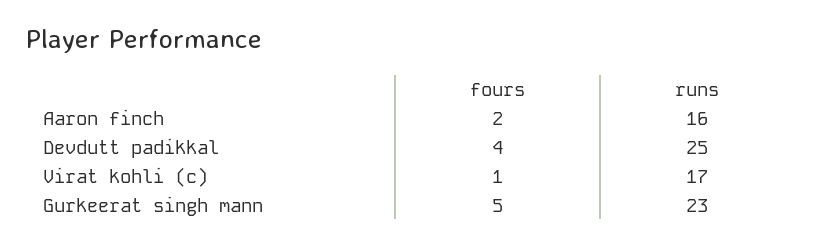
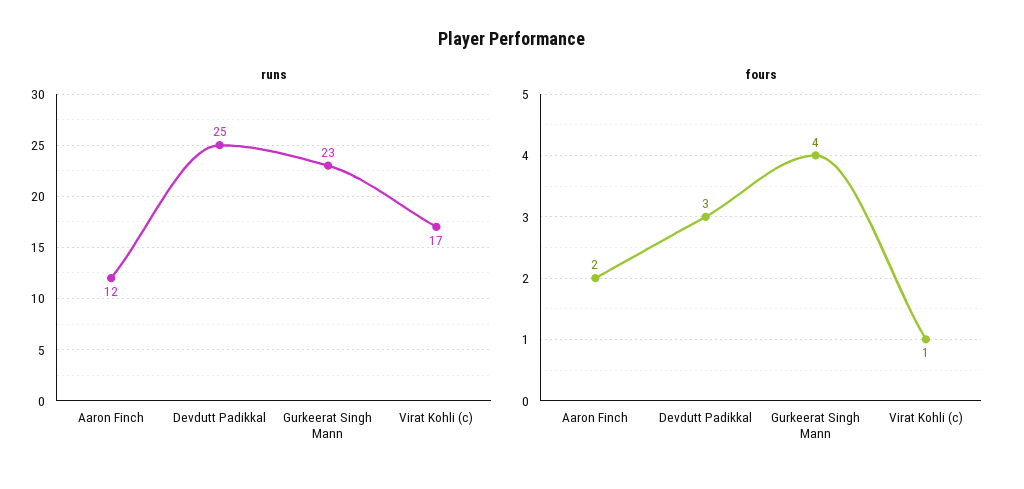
runs, Aaron finch: 16 -> 12
fours, Devdutt padikkal: 4 -> 3
fours, Gurkeerat singh mann: 5 -> 4

